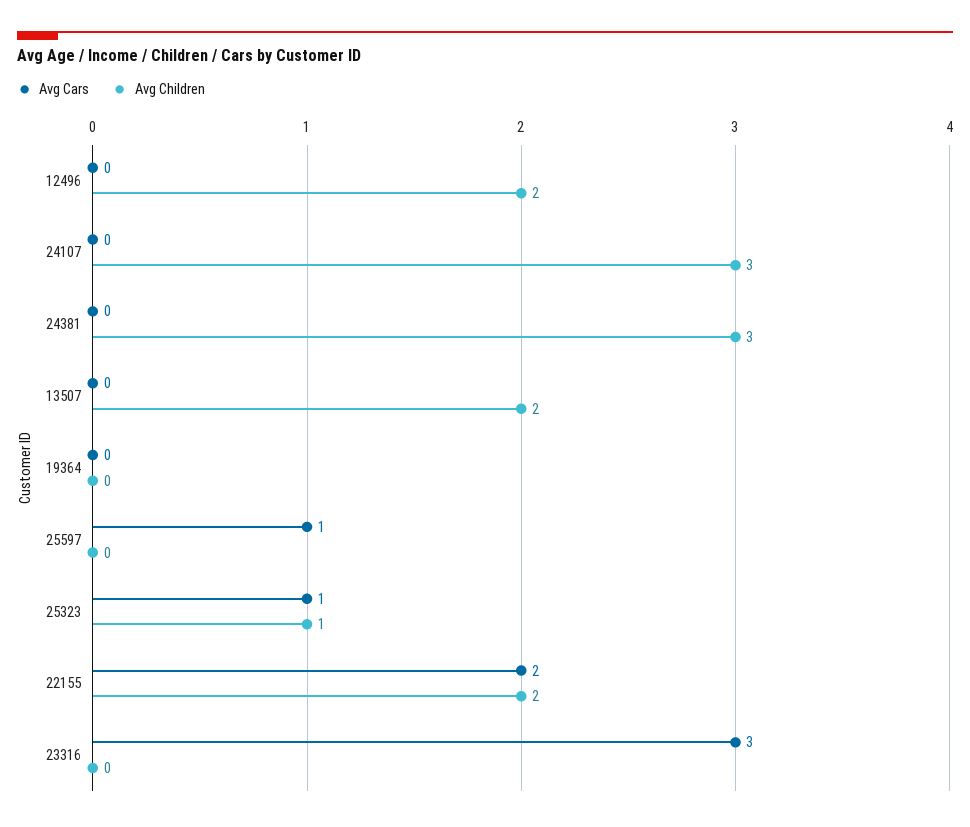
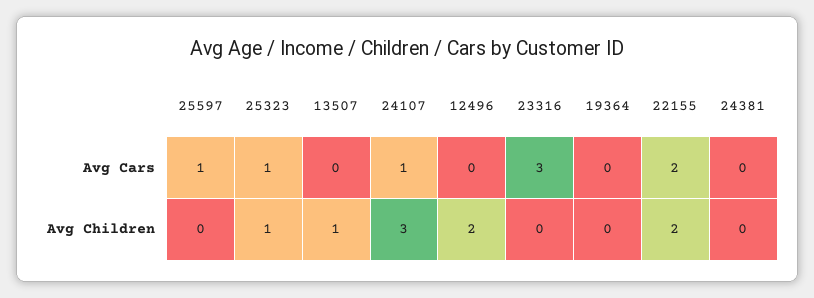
Avg Cars, 24107: 0 -> 1
Avg Children, 24381: 3 -> 0
Avg Children, 13507: 2 -> 1

